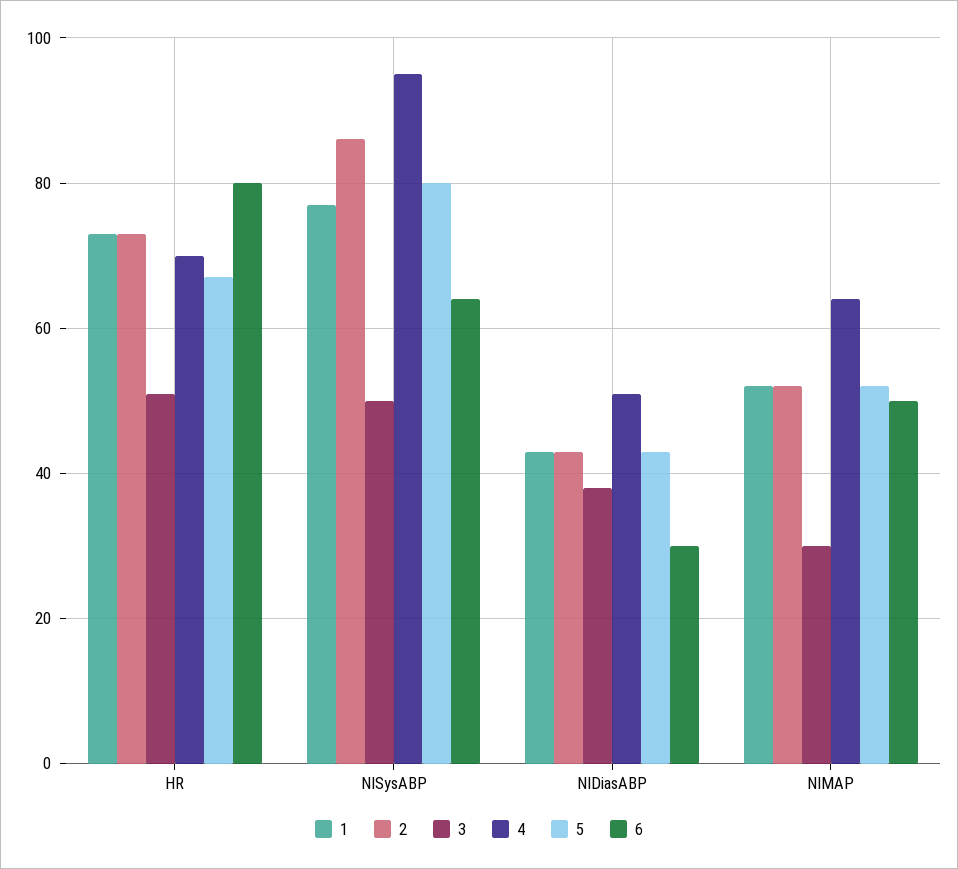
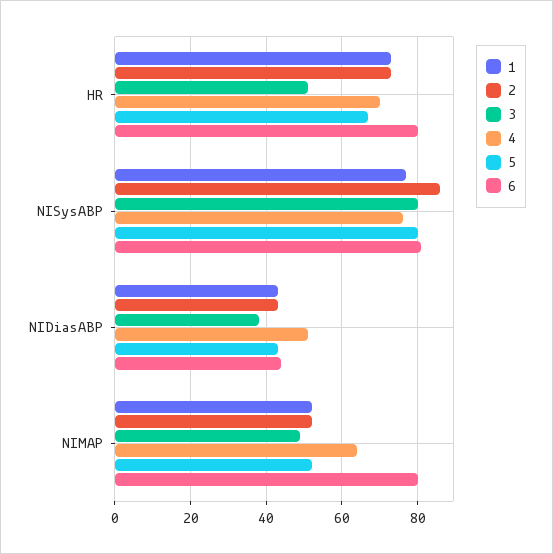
3, NISysABP: 50 -> 80
4, NISysABP: 95 -> 75
6, NISysABP: 65 -> 80
6, NIDiasABP: 30 -> 45
3, NIMAP: 30 -> 50
6, NIMAP: 50 -> 80

